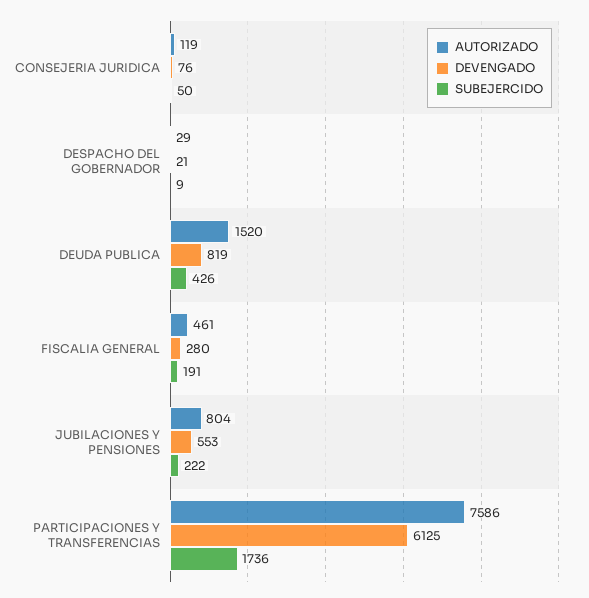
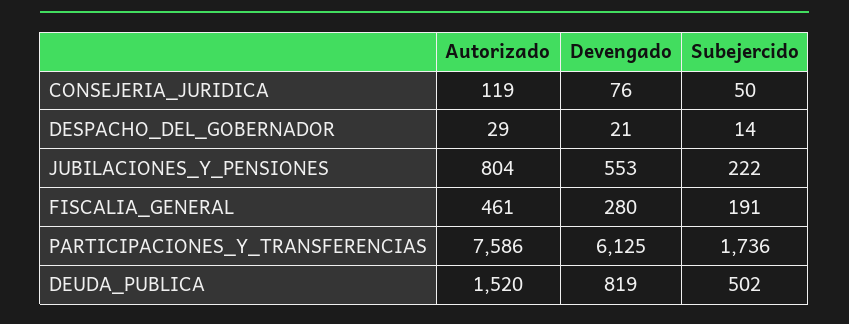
SUBEJERCIDO, DESPACHO DEL GOBERNADOR: 9 -> 14
SUBEJERCIDO, DEUDA PUBLICA: 426 -> 502

